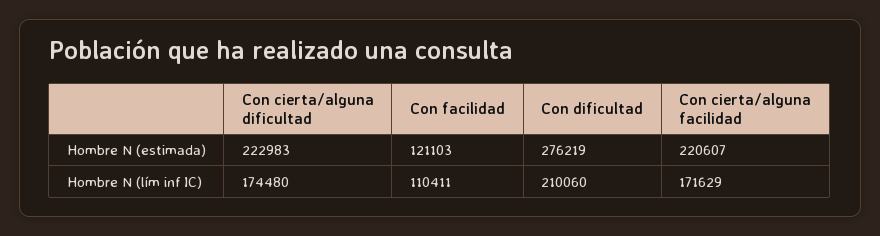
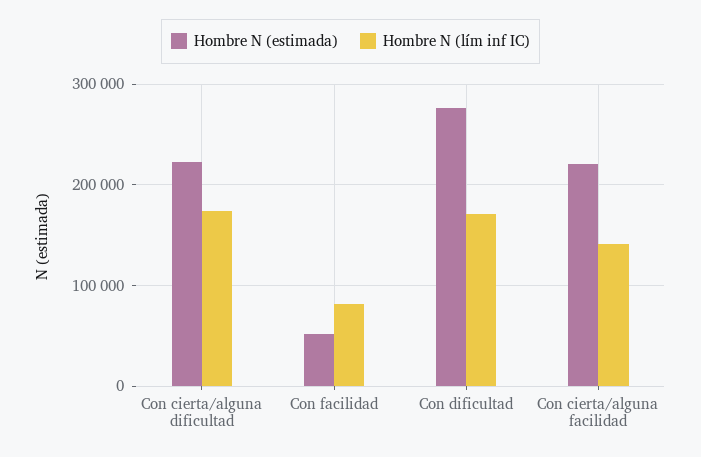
Hombre N (estimada), Con facilidad: 121103 -> 50000
Hombre N (lím inf IC), Con facilidad: 110411 -> 80000
Hombre N (lím inf IC), Con dificultad: 210060 -> 170000
Hombre N (lím inf IC), Con cierta/alguna facilidad: 171629 -> 140000

